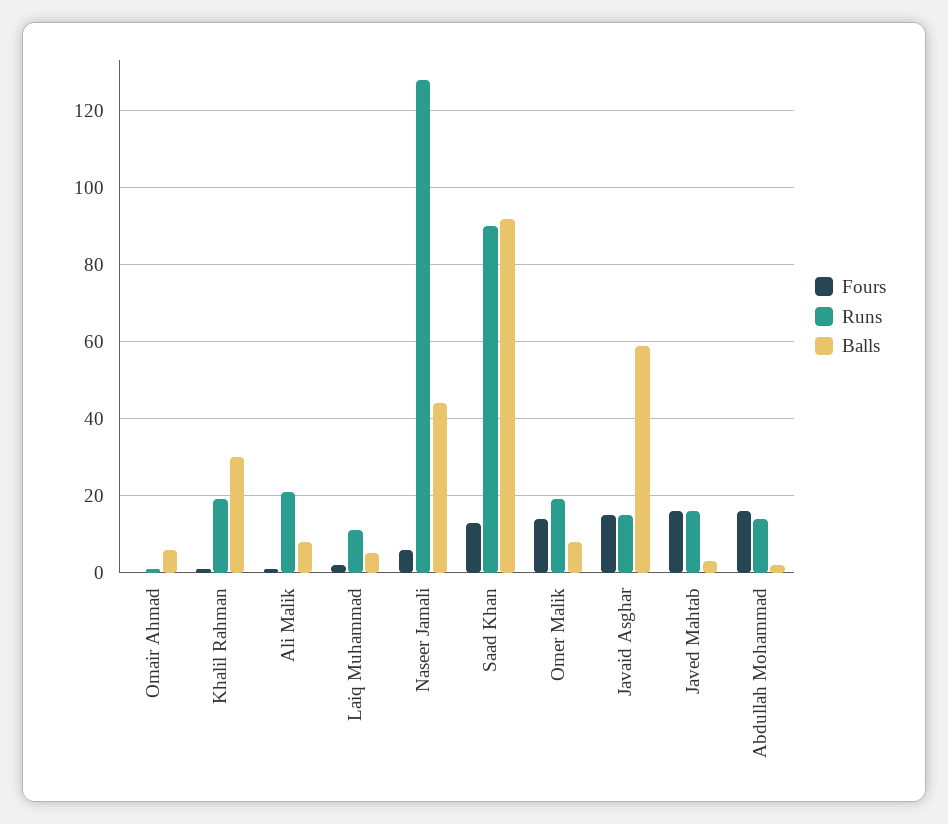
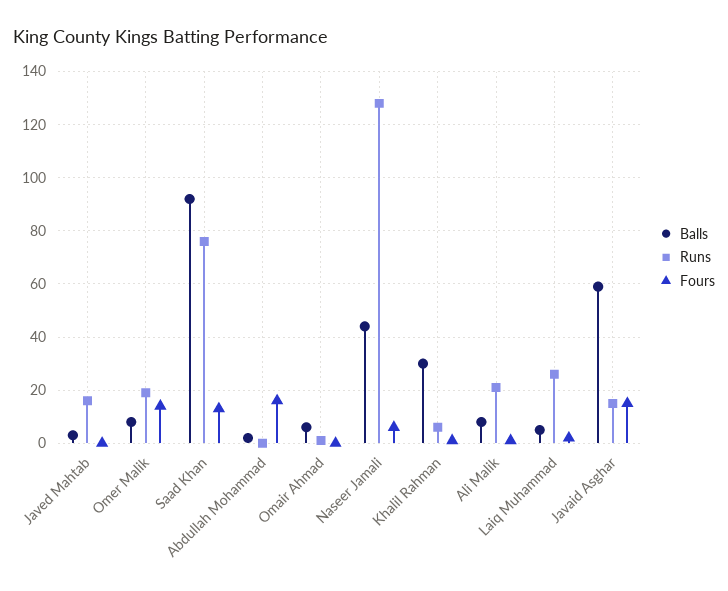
Runs, Khalil Rahman: 20 -> 5
Runs, Laiq Muhammad: 10 -> 25
Runs, Saad Khan: 90 -> 75
Fours, Javed Mahtab: 15 -> 0
Runs, Abdullah Mohammad: 15 -> 0

